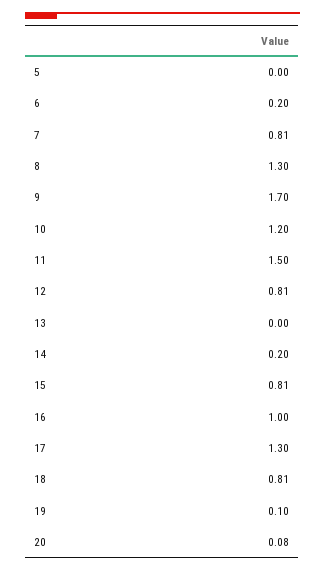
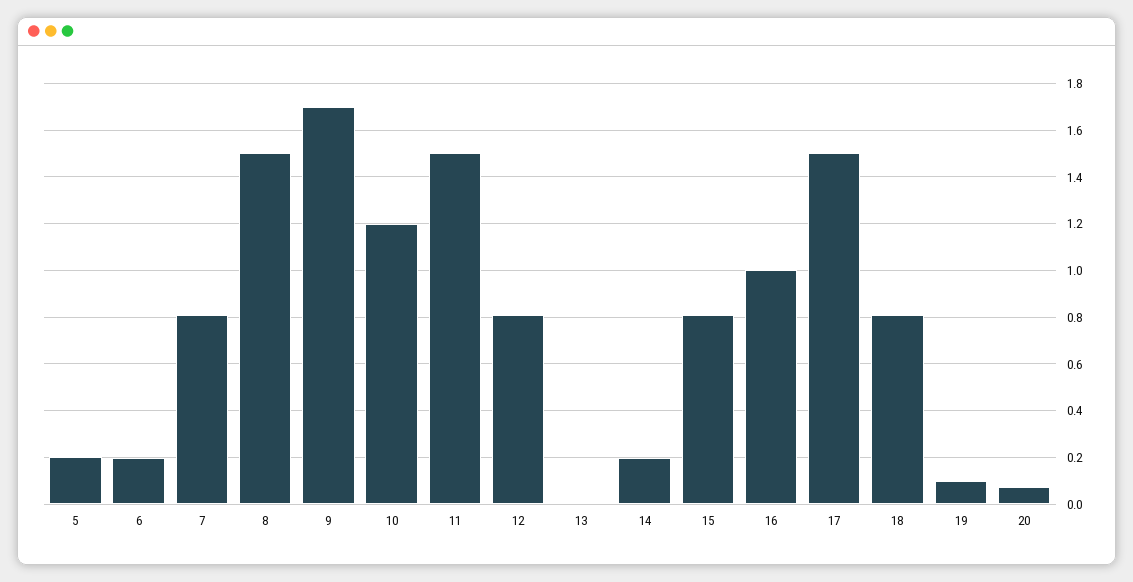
5: 0 -> 0.2
8: 1.3 -> 1.5
17: 1.3 -> 1.5

